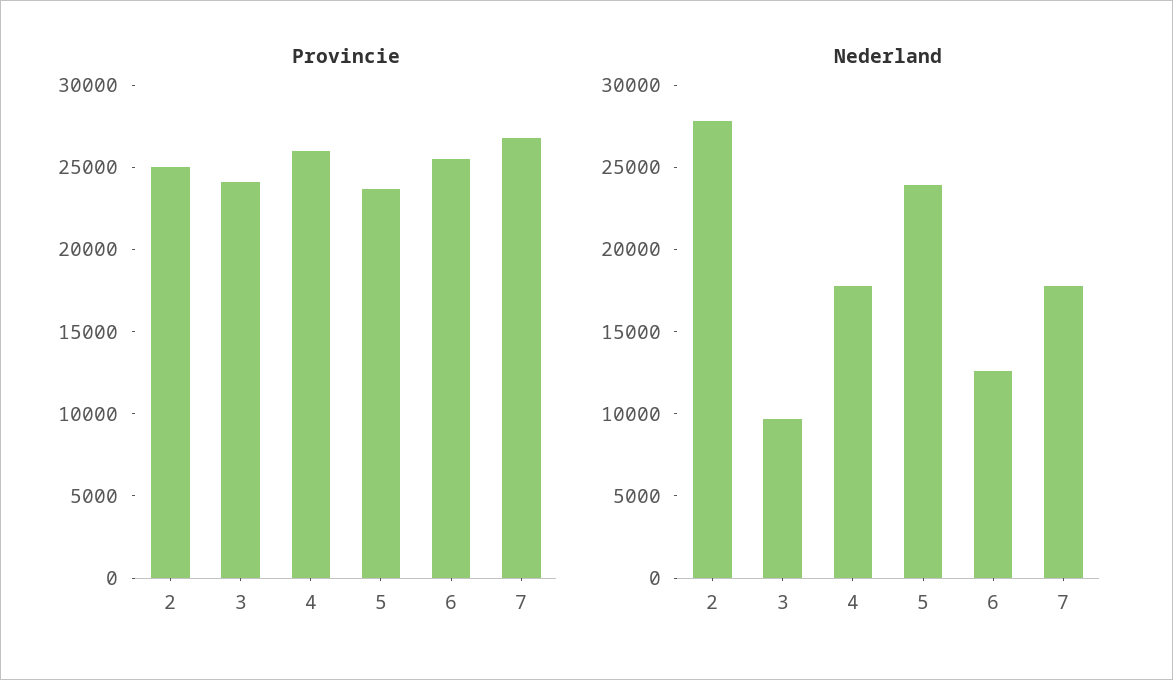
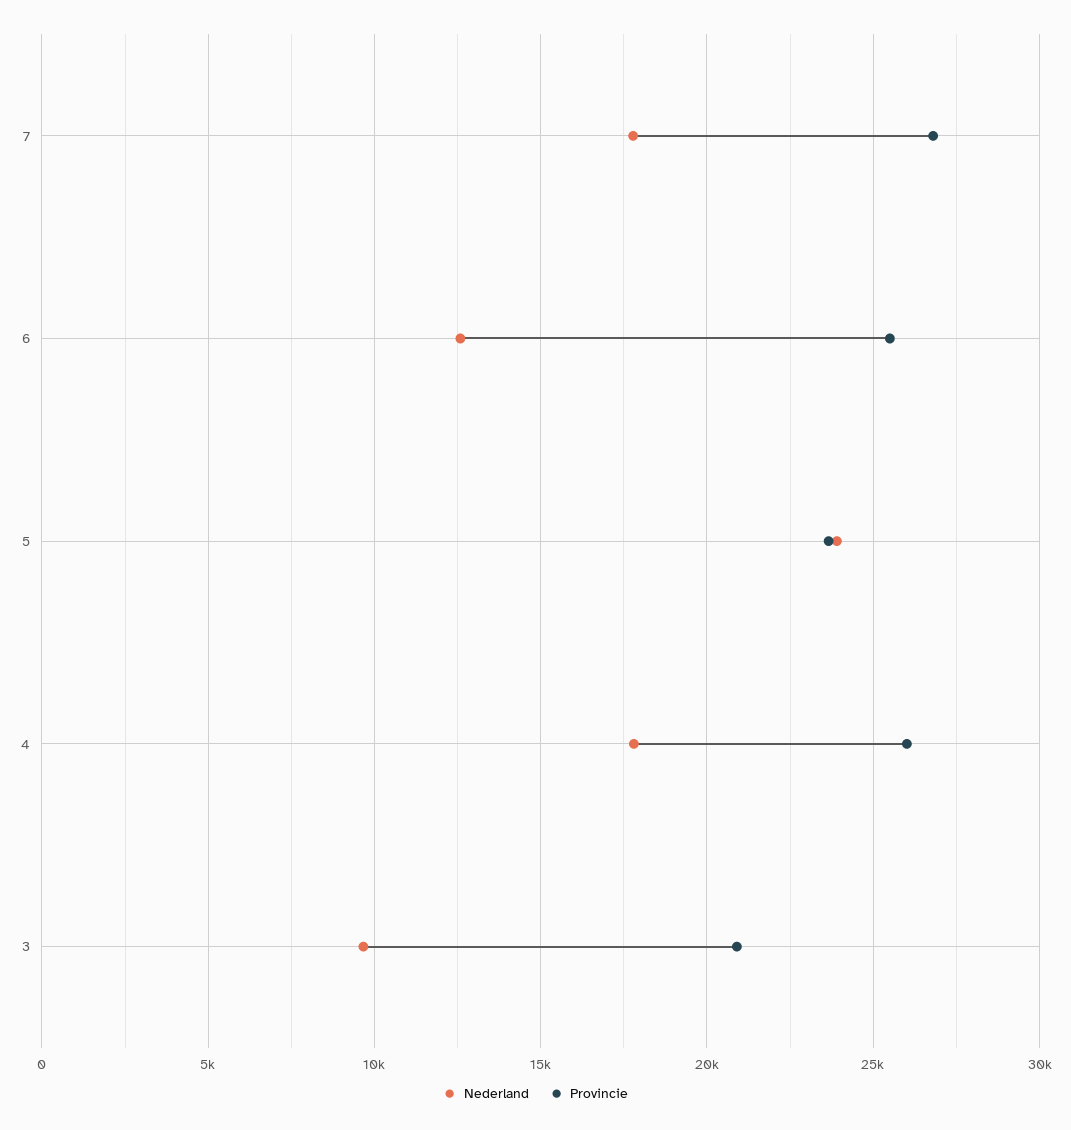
Provincie, 2: 25000 -> none
Provincie, 3: 24000 -> 21000
Nederland, 2: 28000 -> none

